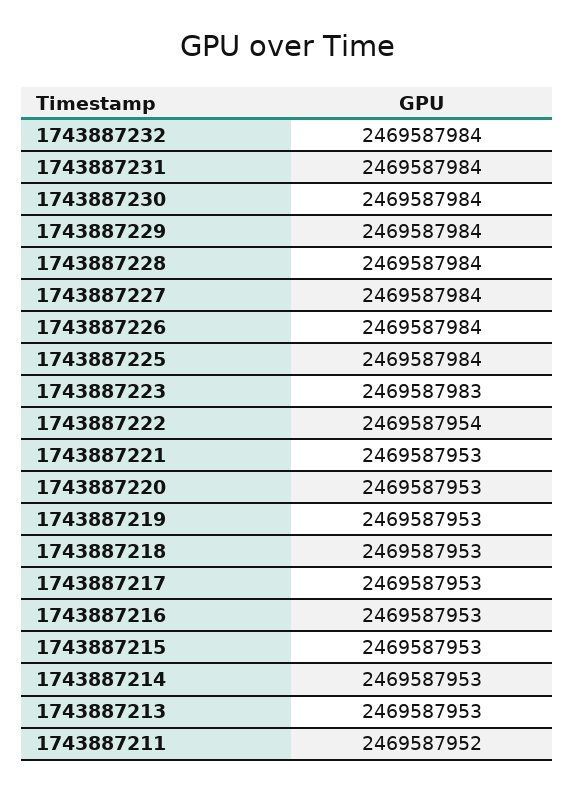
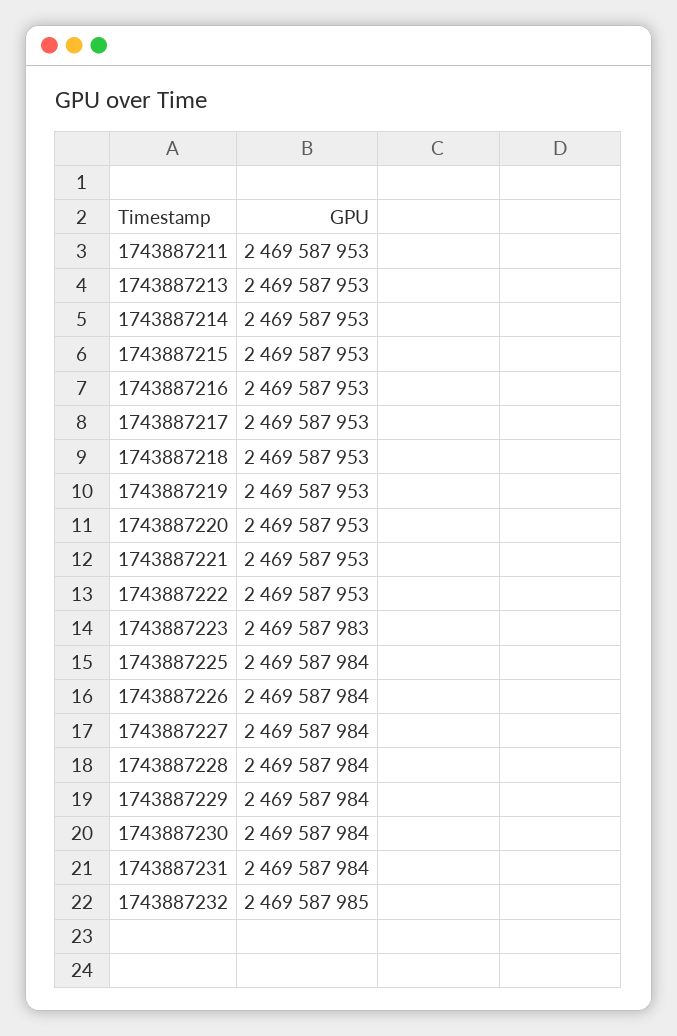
1743887232: 2469587984 -> 2469587985
1743887222: 2469587954 -> 2469587953
1743887211: 2469587952 -> 2469587953

